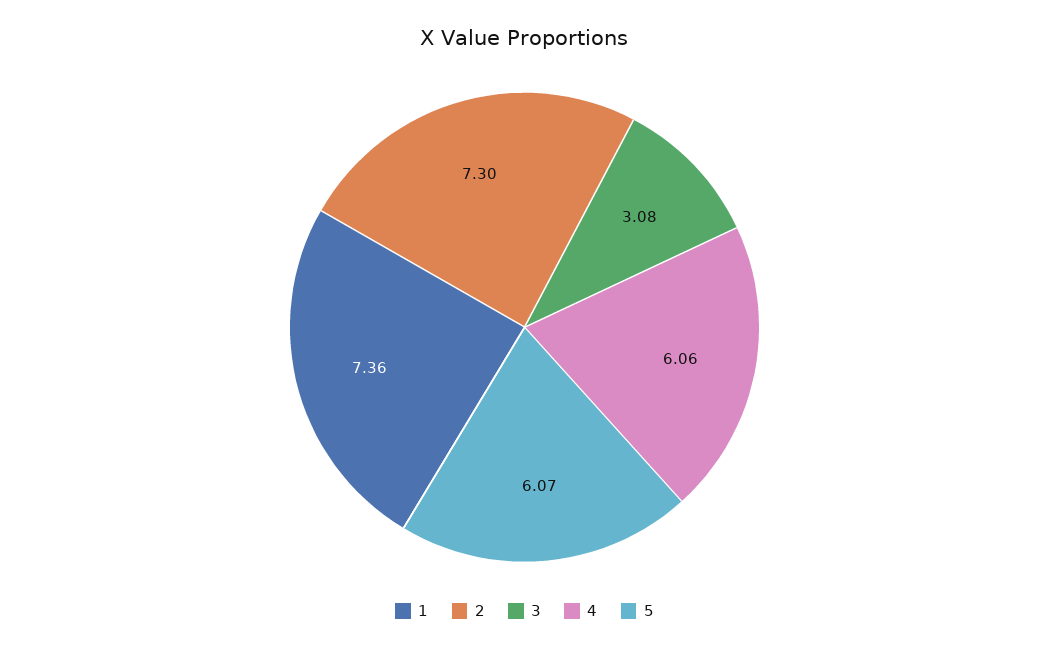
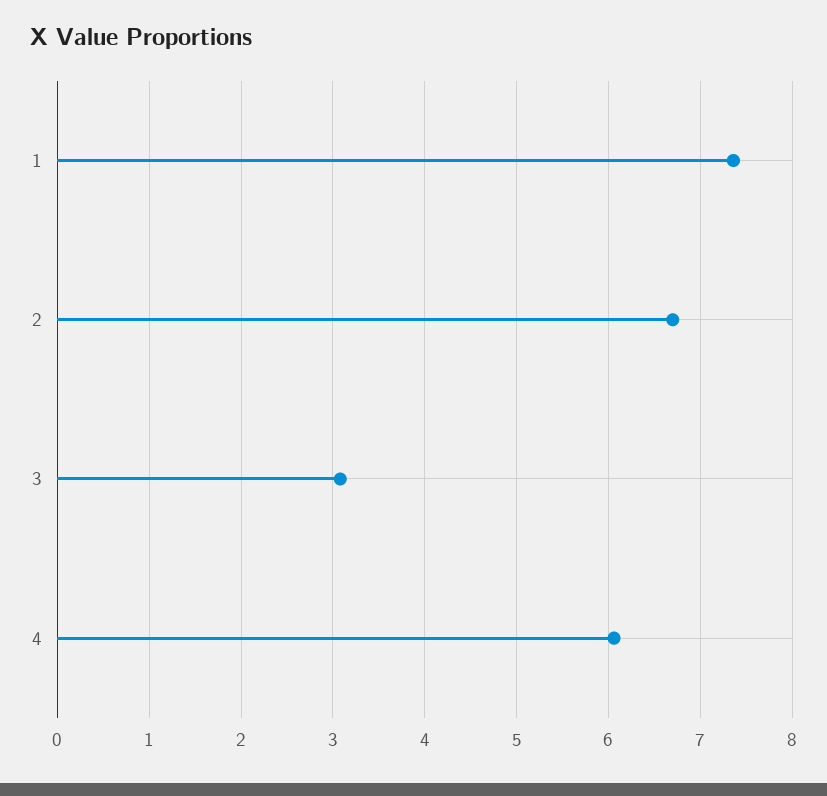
2: 7.3 -> 6.7
5: 6.07 -> none

